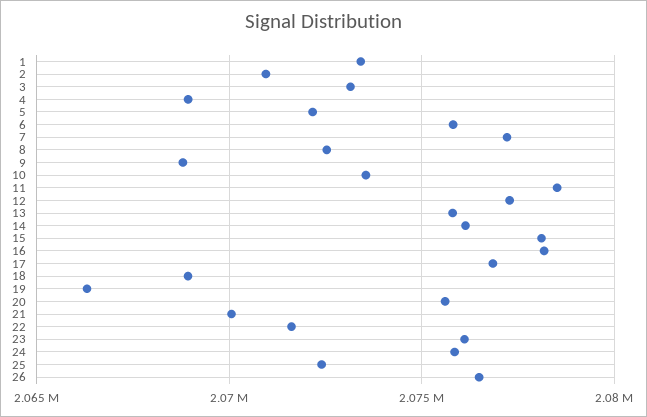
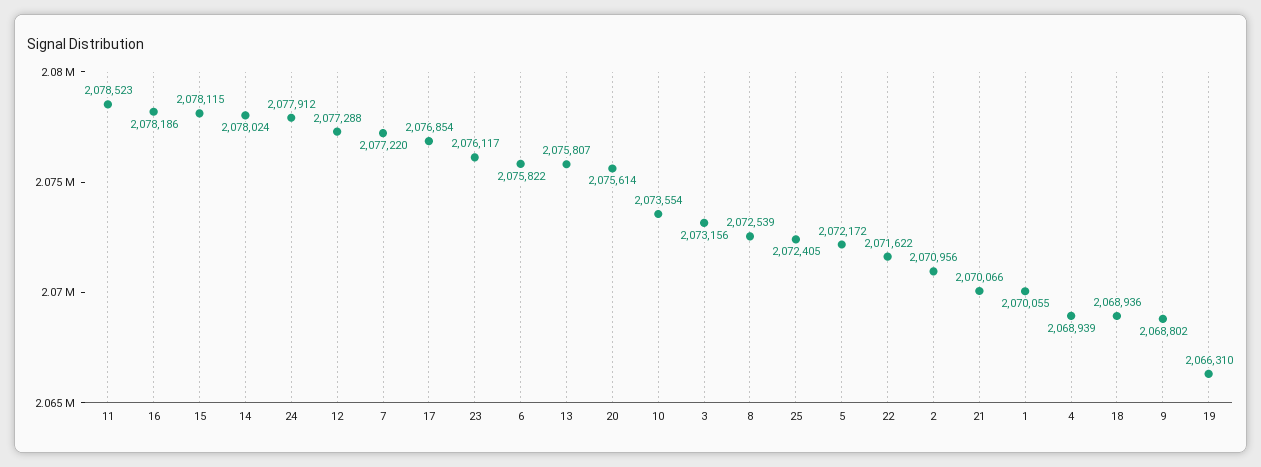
1: 2073500 -> 2070055
14: 2076000 -> 2078024
24: 2076000 -> 2077912
26: 2076500 -> none

